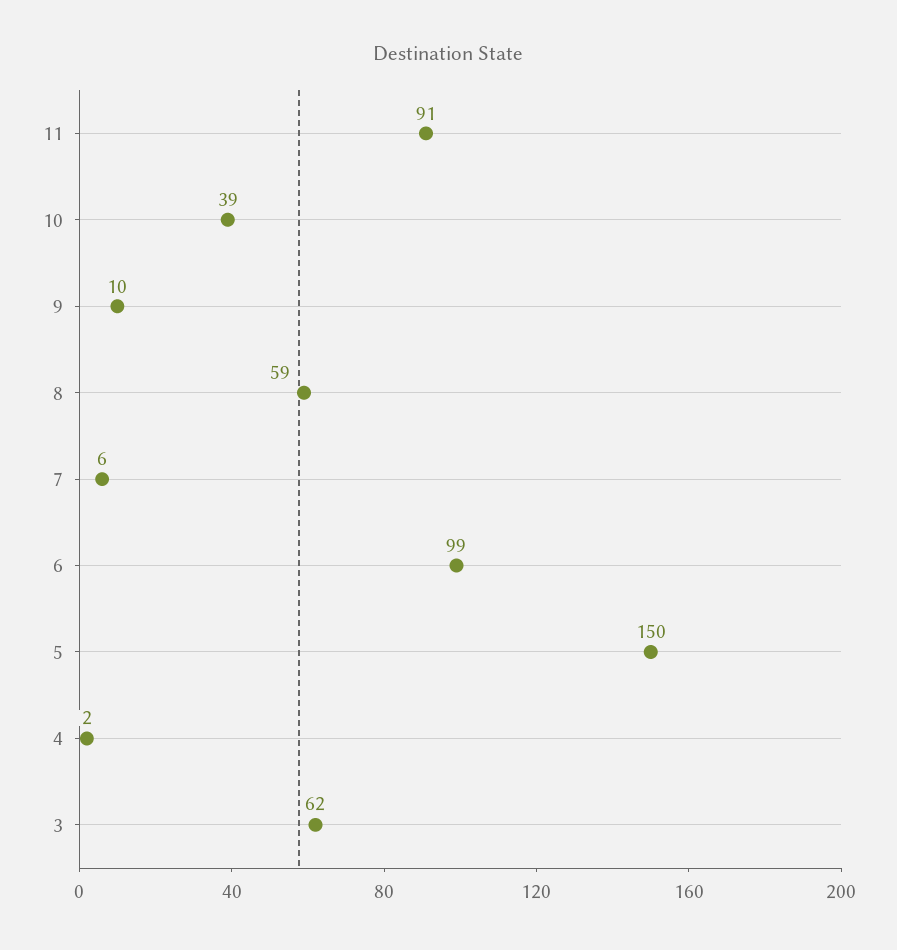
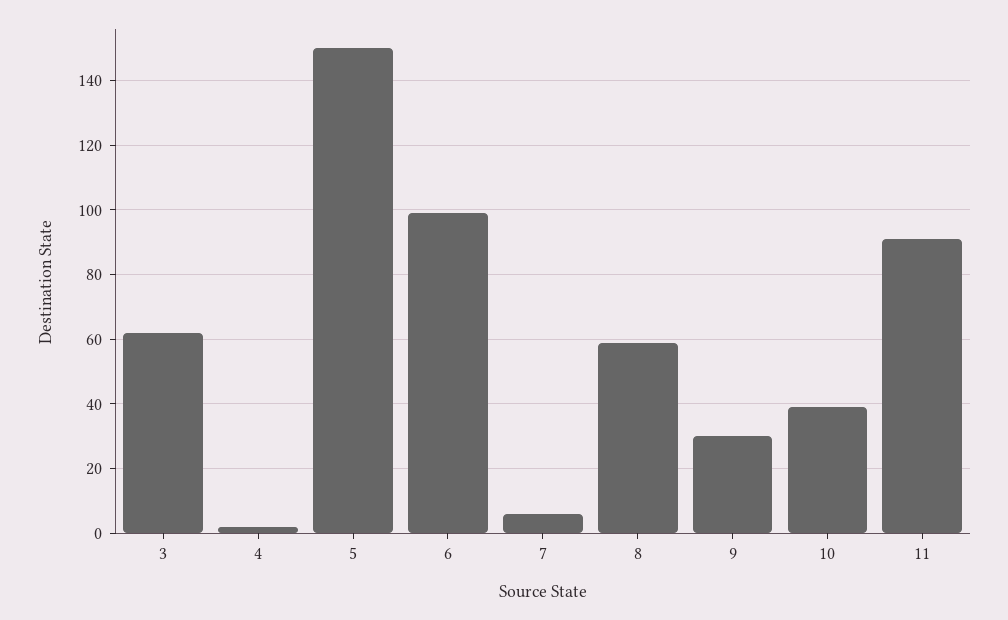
9: 10 -> 30

